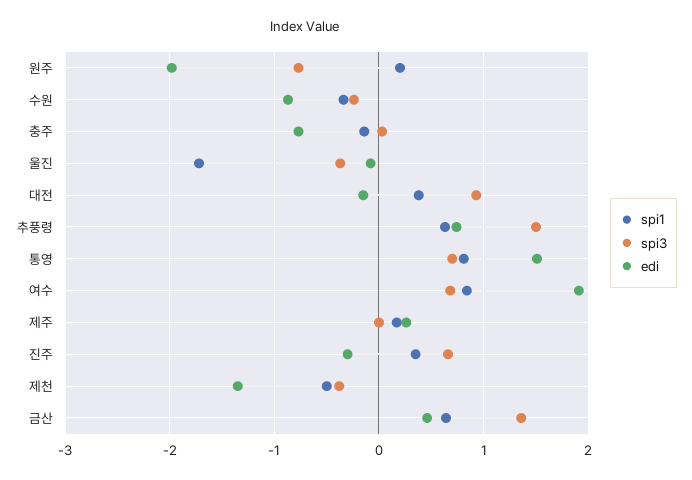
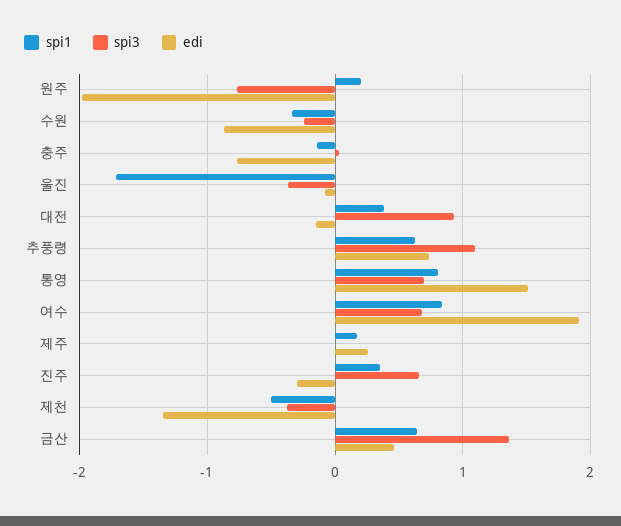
spi3, 추풍령: 1.5 -> 1.1

